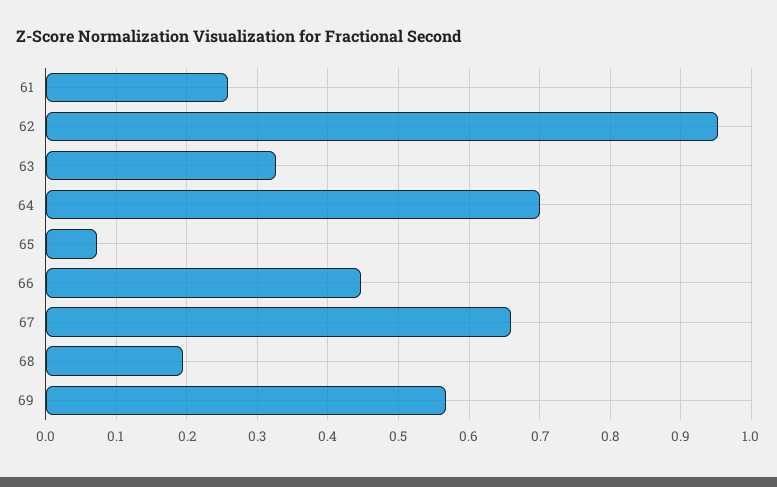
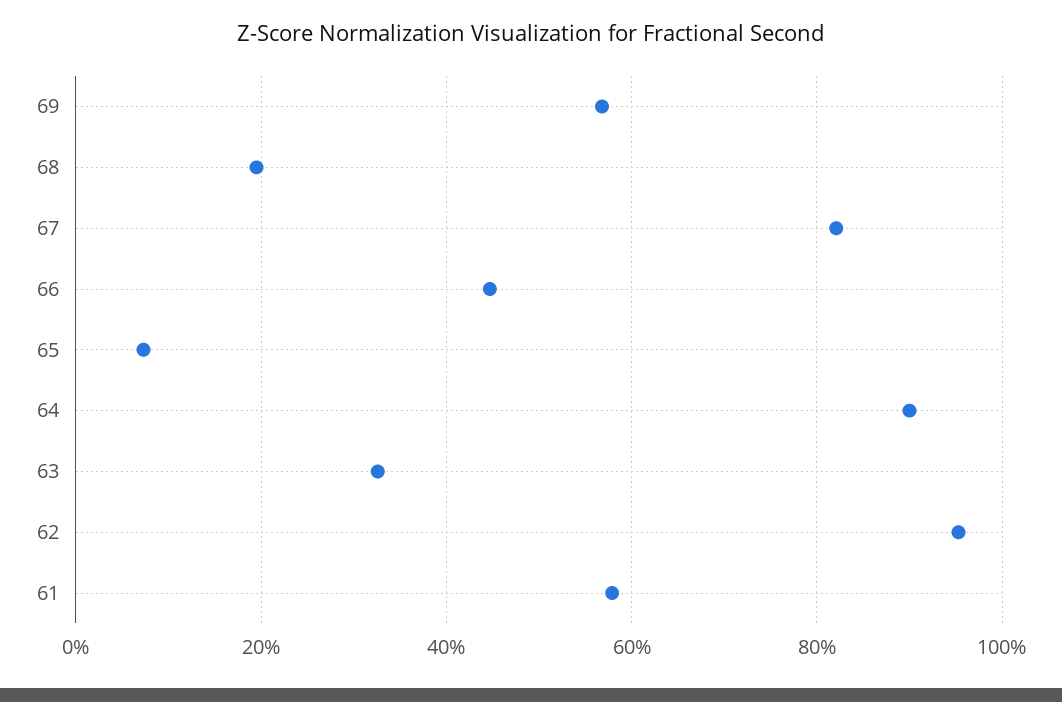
61: 0.26 -> 0.58
64: 0.7 -> 0.9
67: 0.66 -> 0.82

